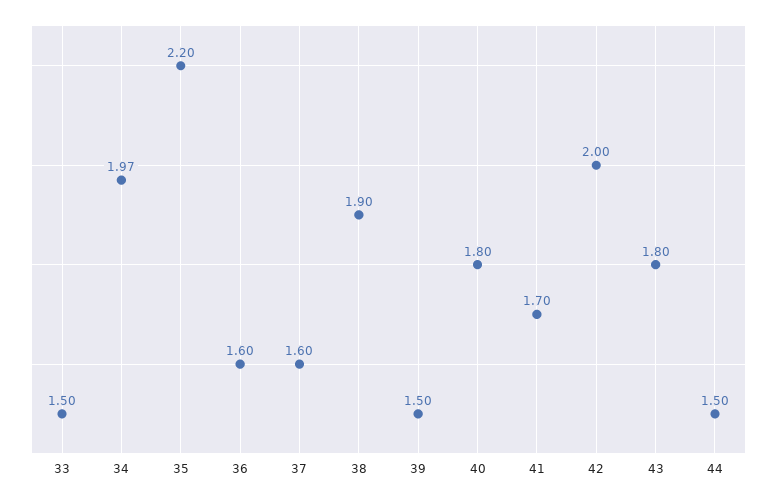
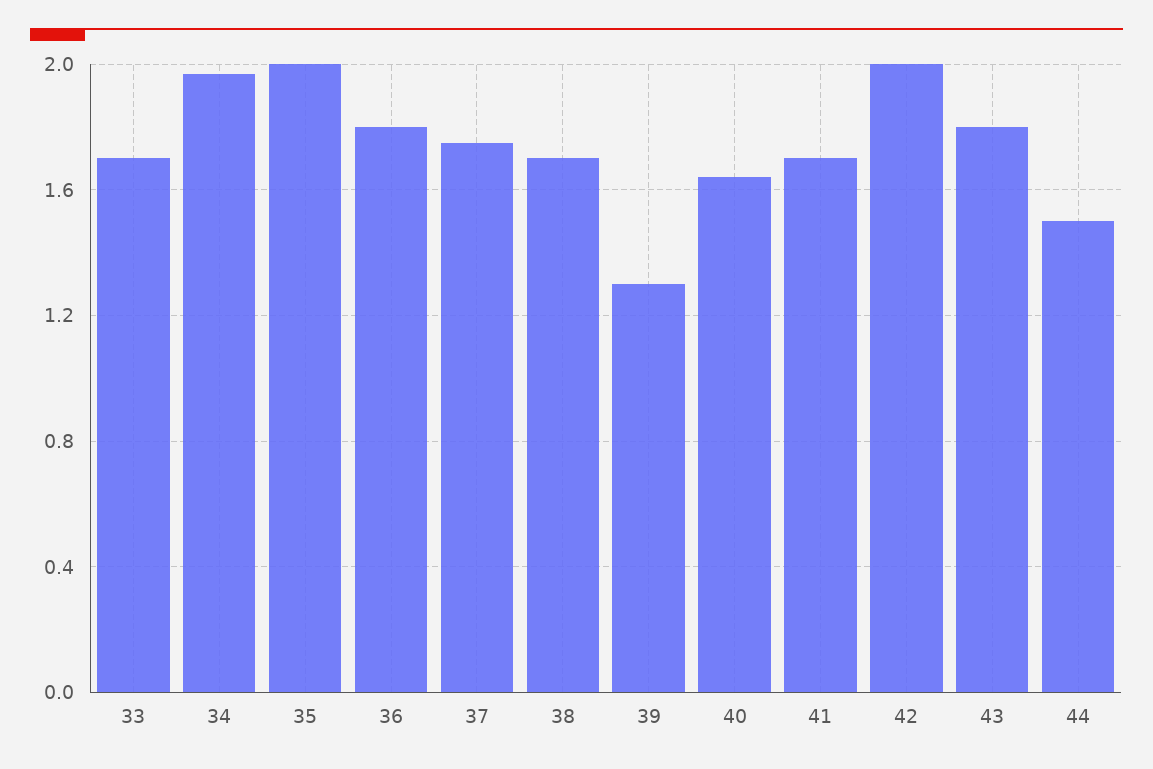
33: 1.5 -> 1.7
35: 2.2 -> 2
36: 1.6 -> 1.8
37: 1.6 -> 1.75
38: 1.9 -> 1.7
39: 1.5 -> 1.3
40: 1.8 -> 1.65

